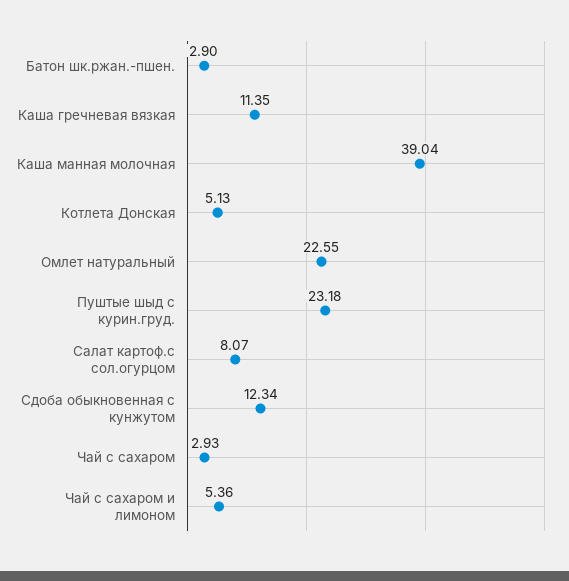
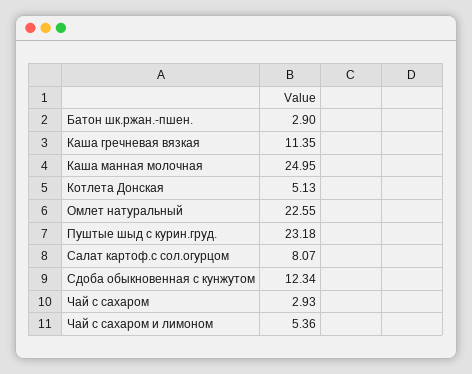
Каша манная молочная: 39.04 -> 24.95

